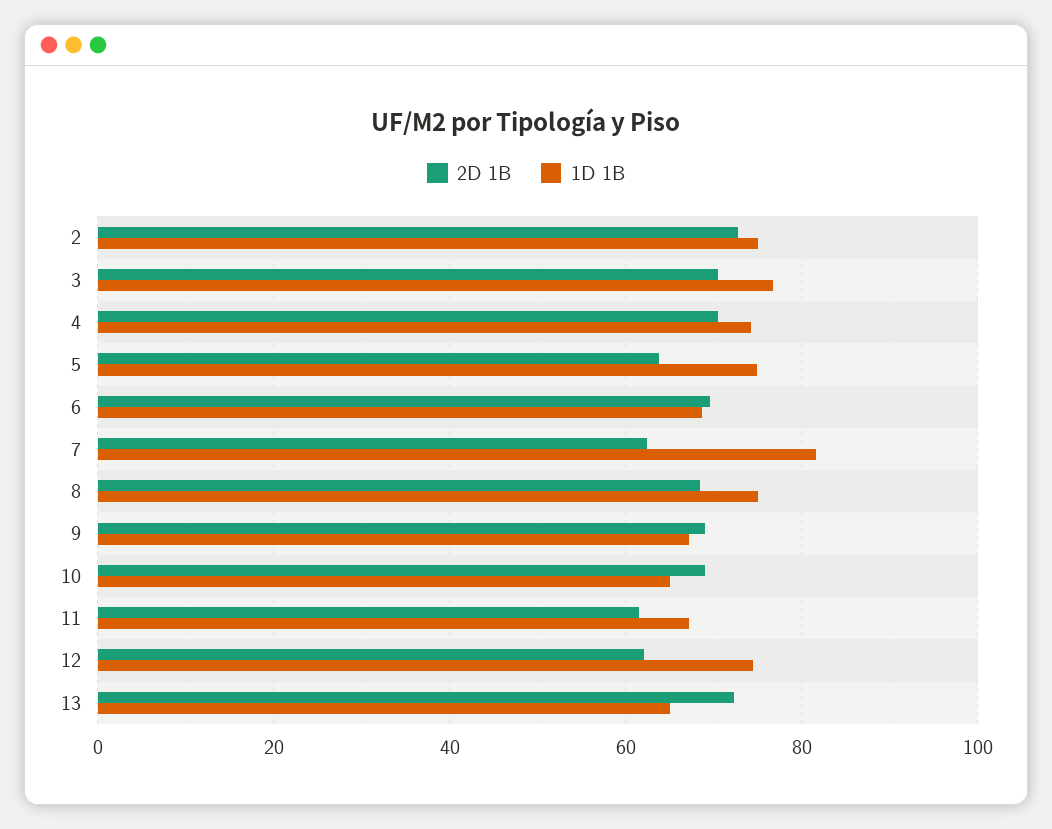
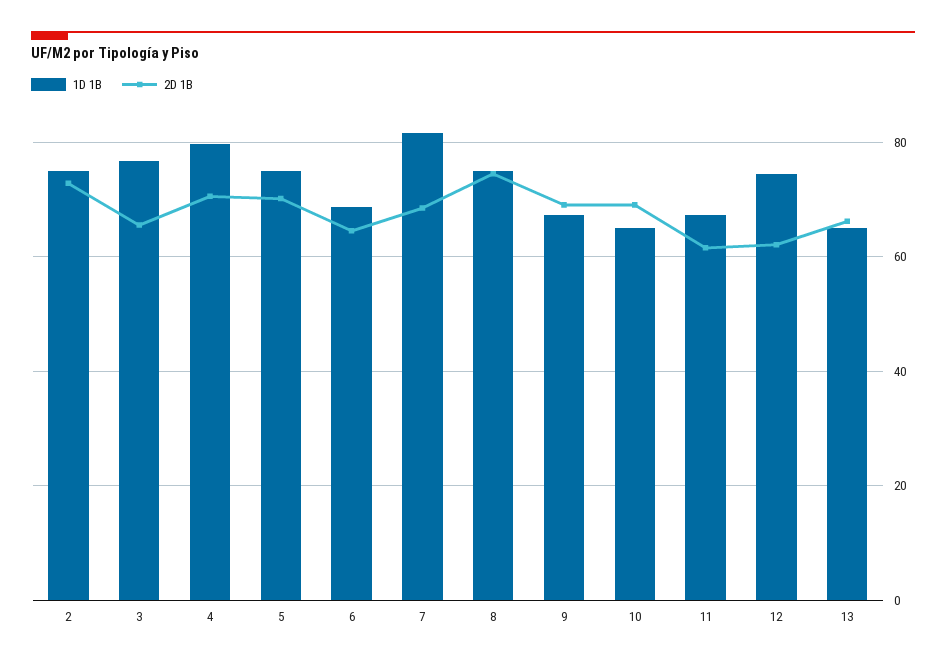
2D 1B, 3: 70 -> 66
1D 1B, 4: 74 -> 80
2D 1B, 5: 64 -> 70
2D 1B, 6: 70 -> 64
2D 1B, 7: 62 -> 68
2D 1B, 8: 68 -> 74
2D 1B, 13: 72 -> 66

